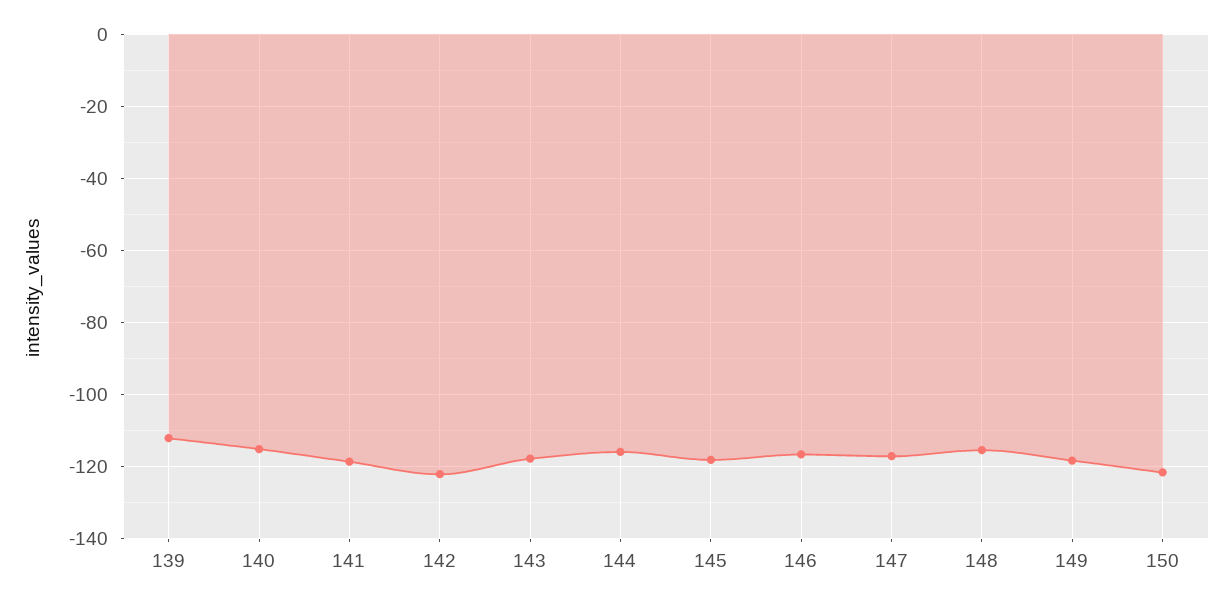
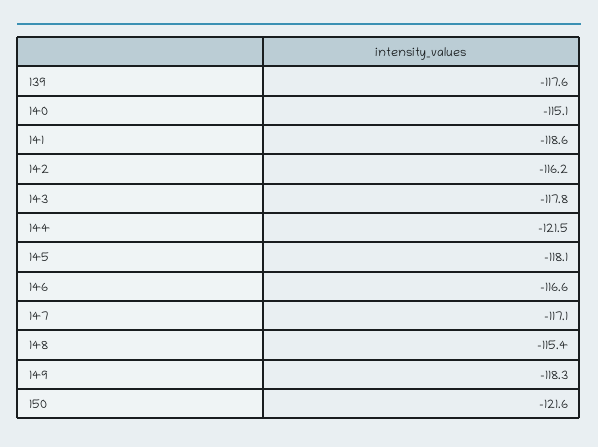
139: -112 -> -117.6
142: -122 -> -116.2
144: -116 -> -121.5

